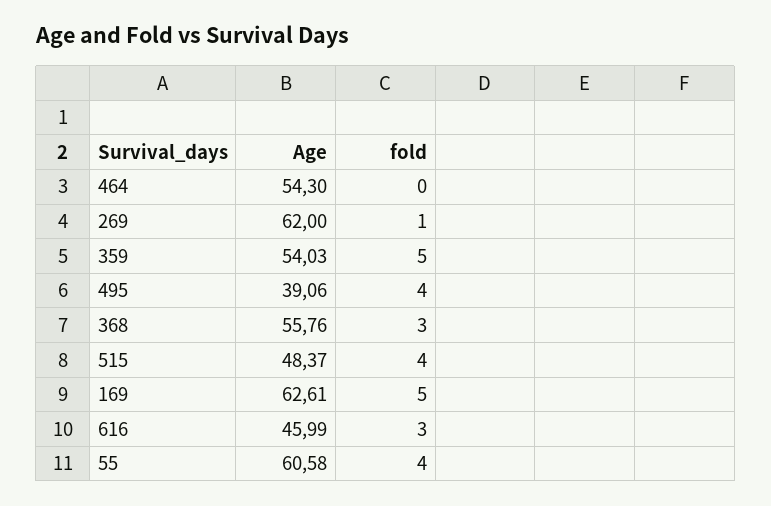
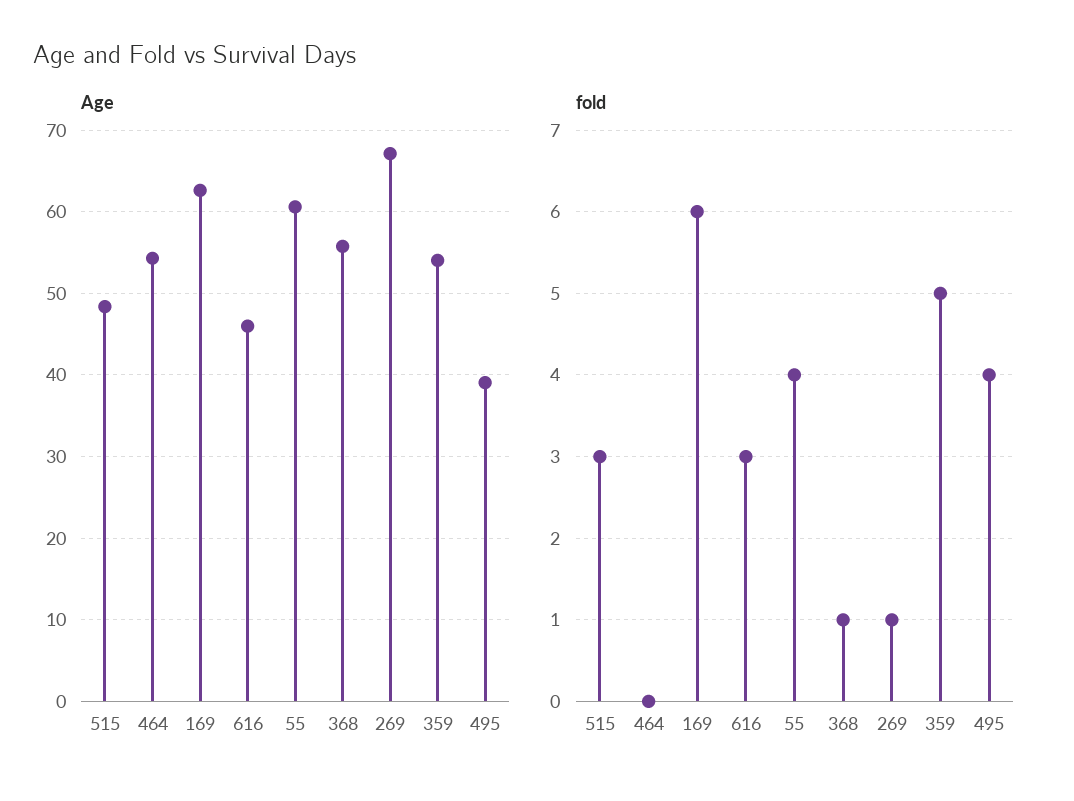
Age, 269: 62 -> 67
fold, 368: 3 -> 1
fold, 515: 4 -> 3
fold, 169: 5 -> 6

